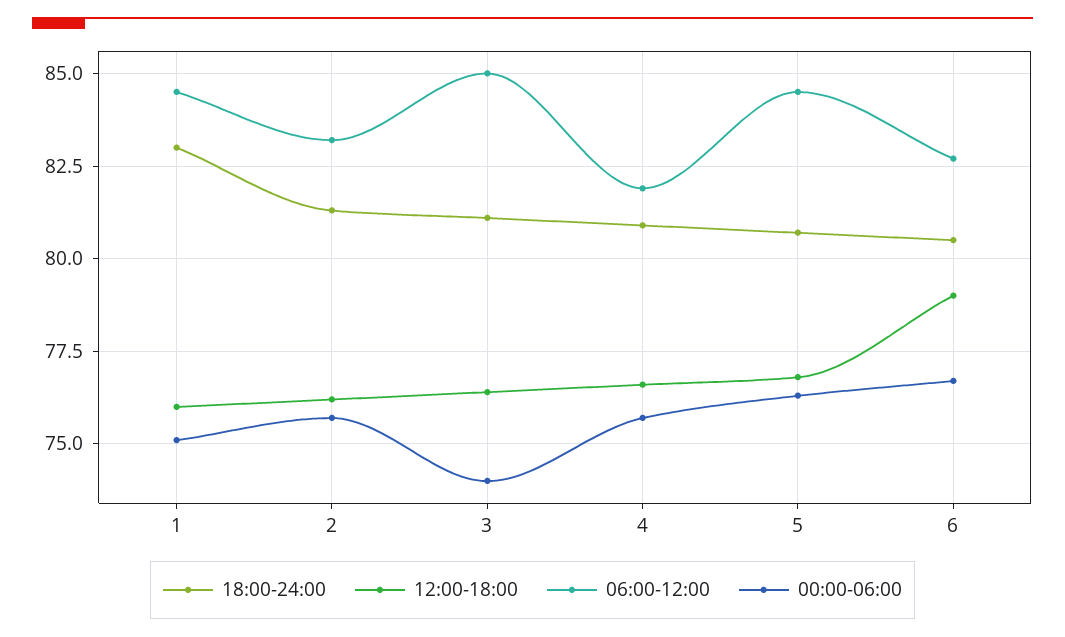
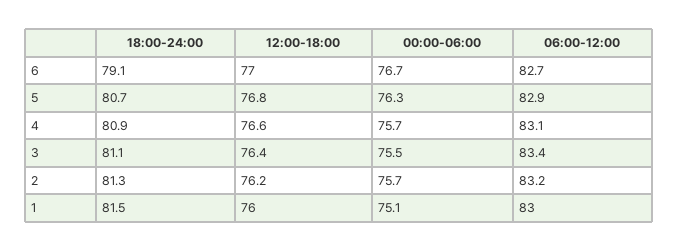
18:00-24:00, 1: 83 -> 81.5
06:00-12:00, 1: 84.5 -> 83
06:00-12:00, 3: 85 -> 83.4
00:00-06:00, 3: 74 -> 75.5
06:00-12:00, 4: 82 -> 83.1
06:00-12:00, 5: 84.5 -> 82.9
18:00-24:00, 6: 80.5 -> 79.1
12:00-18:00, 6: 79 -> 77

